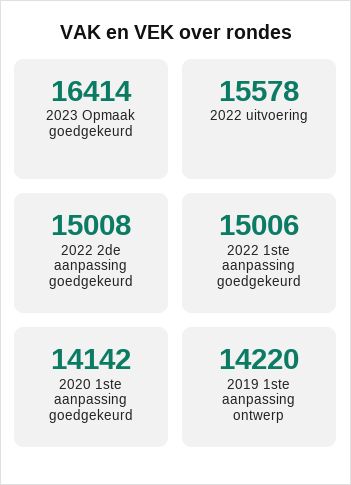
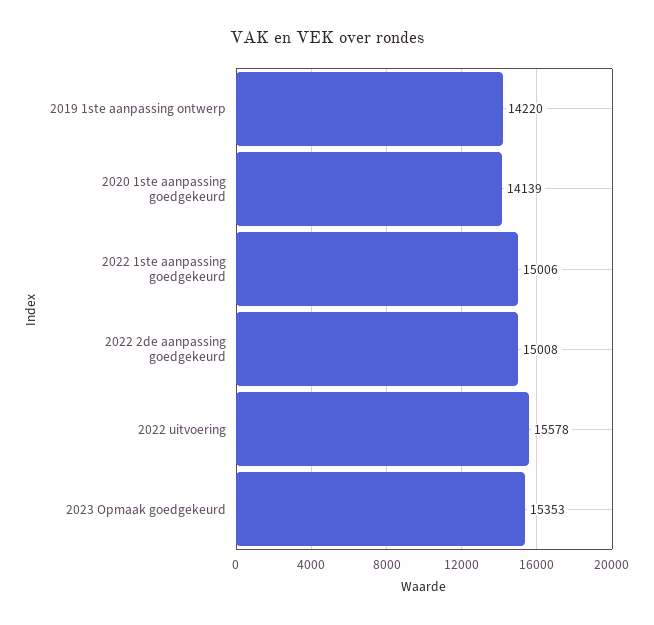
2023 Opmaak goedgekeurd: 16414 -> 15353
2020 1ste aanpassing goedgekeurd: 14142 -> 14139

